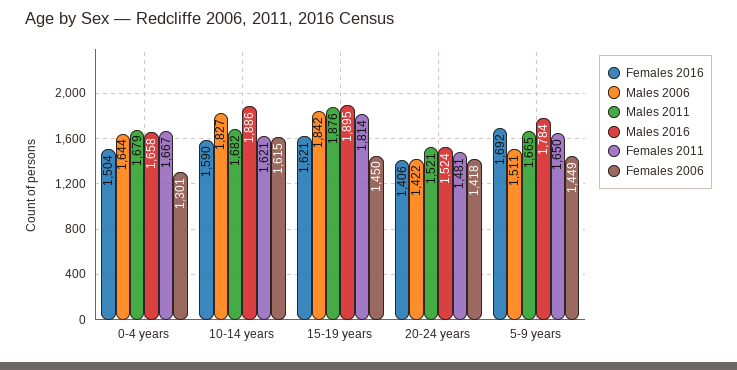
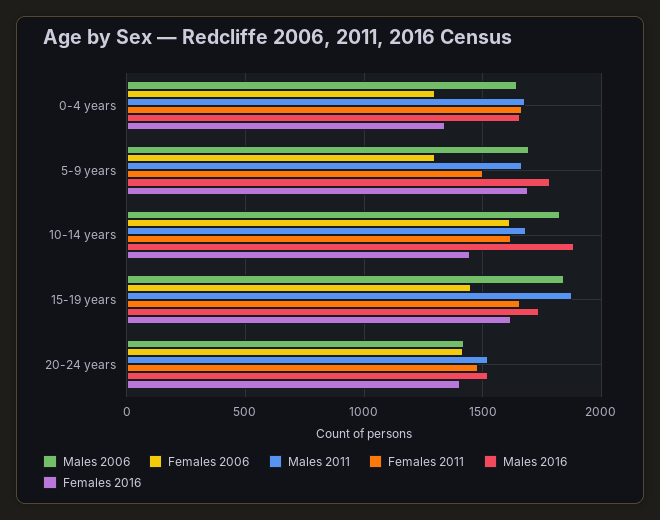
Females 2016, 0-4 years: 1504 -> 1350
Females 2016, 10-14 years: 1590 -> 1450
Males 2016, 15-19 years: 1895 -> 1750
Females 2011, 15-19 years: 1814 -> 1650
Males 2006, 5-9 years: 1511 -> 1700
Females 2011, 5-9 years: 1650 -> 1500
Females 2006, 5-9 years: 1449 -> 1300

